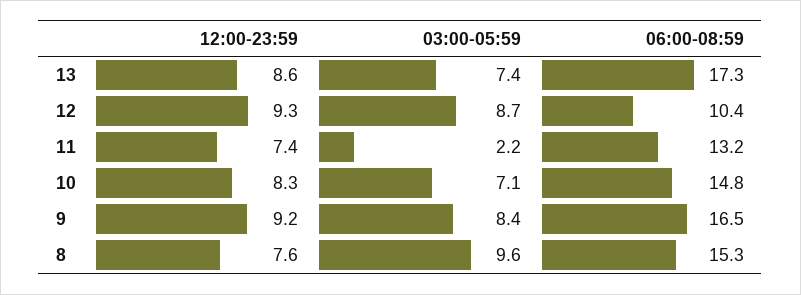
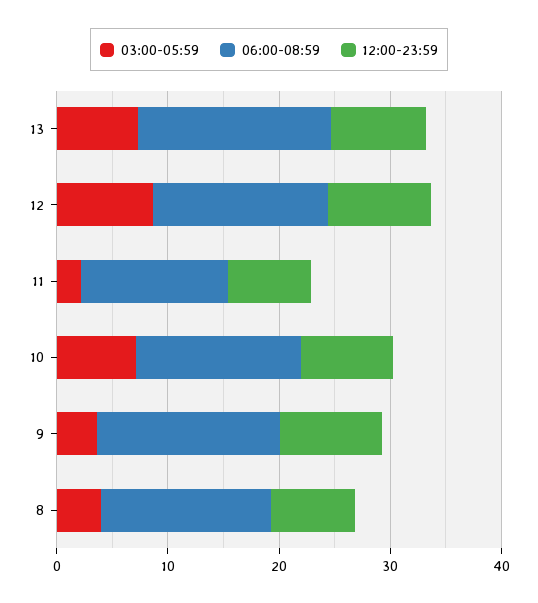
06:00-08:59, 12: 10.4 -> 16
03:00-05:59, 9: 8.4 -> 4
03:00-05:59, 8: 9.6 -> 4

